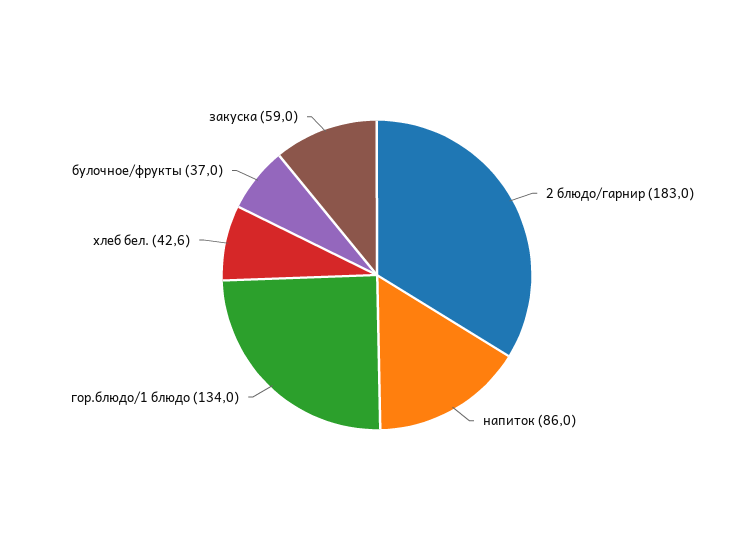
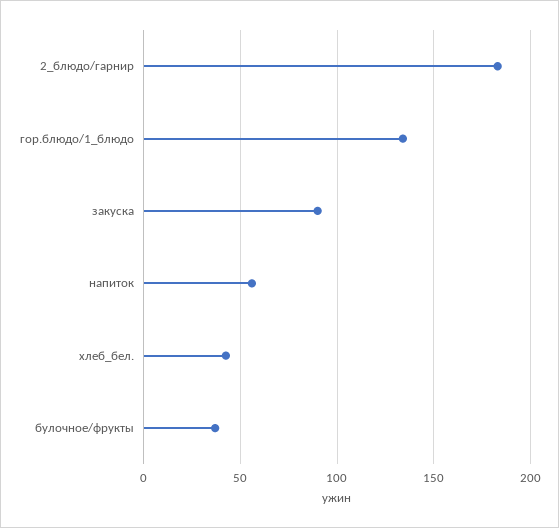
напиток: 86 -> 55
закуска: 59 -> 90

